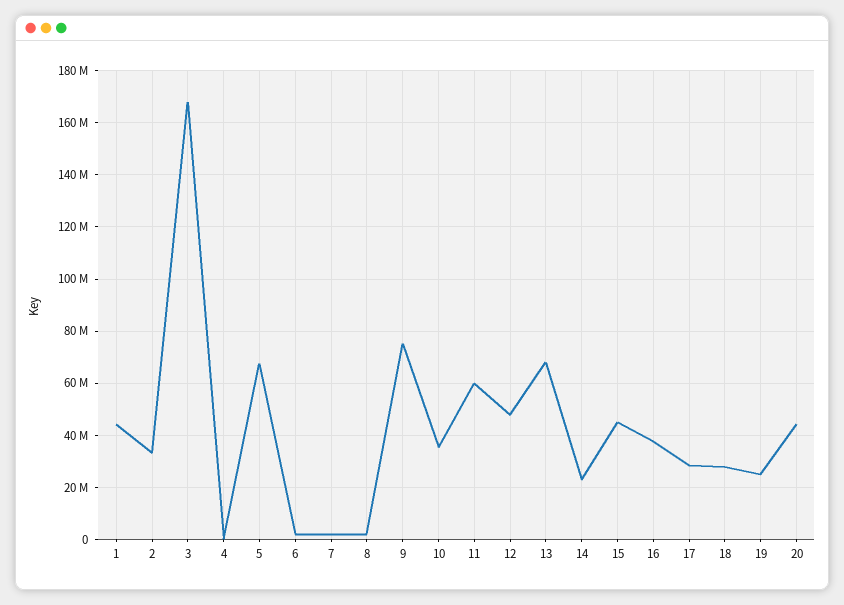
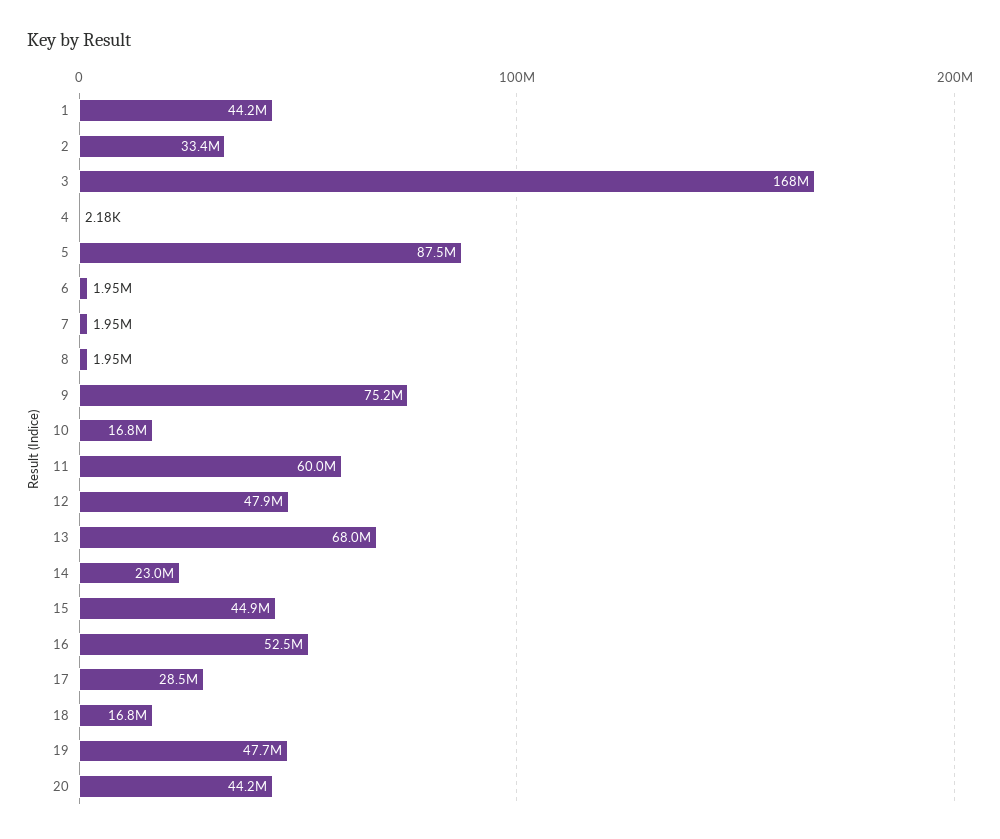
5: 67500000 -> 87500000
10: 35000000 -> 16800000
16: 37500000 -> 52500000
18: 27500000 -> 16800000
19: 25000000 -> 47700000

